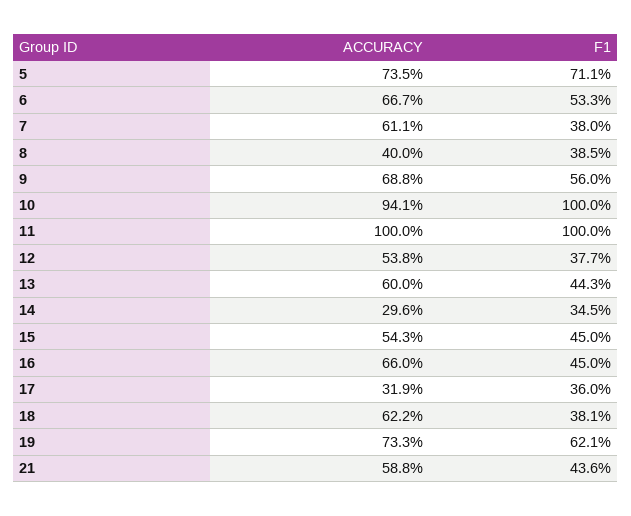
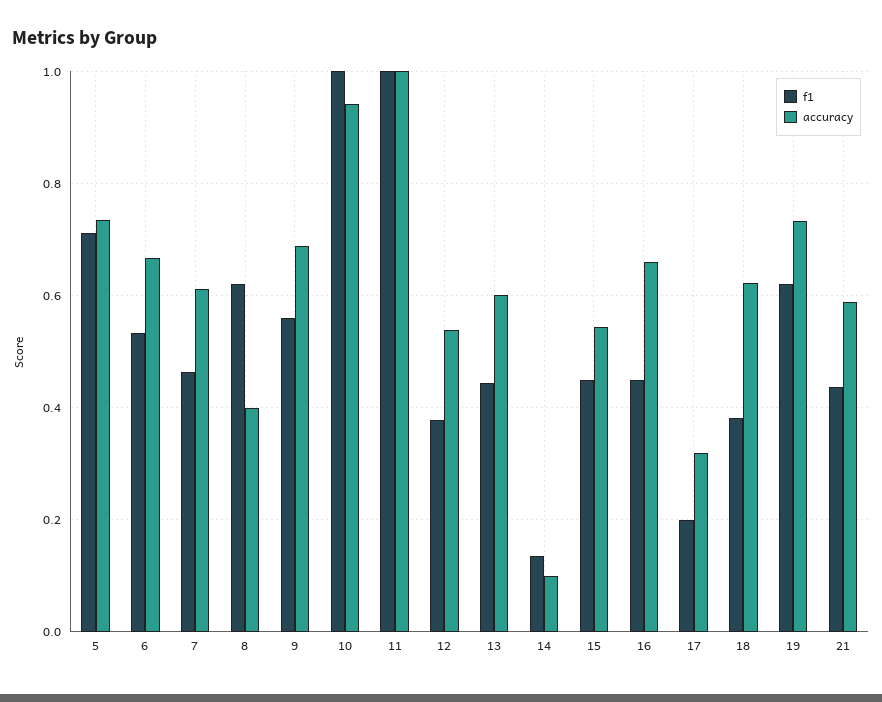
F1, 7: 0.38 -> 0.46
F1, 8: 0.385 -> 0.62
ACCURACY, 14: 0.296 -> 0.1
F1, 14: 0.345 -> 0.14
F1, 17: 0.36 -> 0.2

